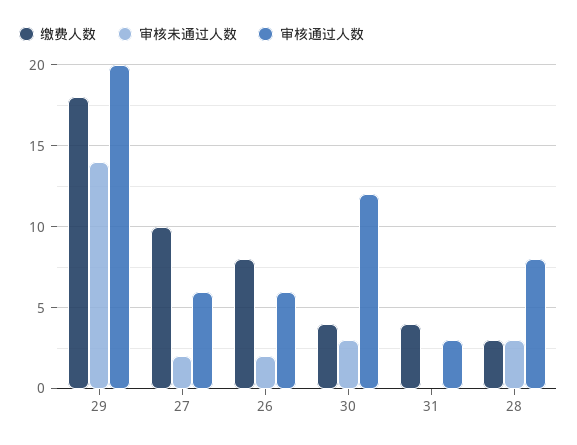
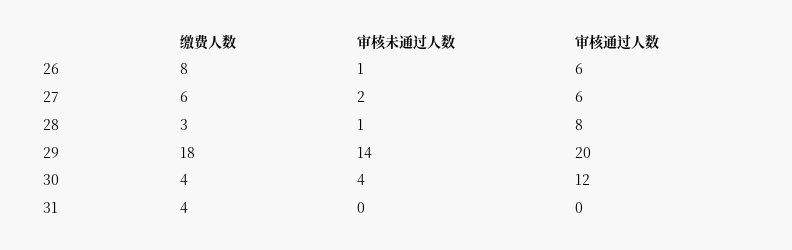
缴费人数, 27: 10 -> 6
审核未通过人数, 26: 2 -> 1
审核未通过人数, 30: 3 -> 4
审核通过人数, 31: 3 -> 0
审核未通过人数, 28: 3 -> 1

